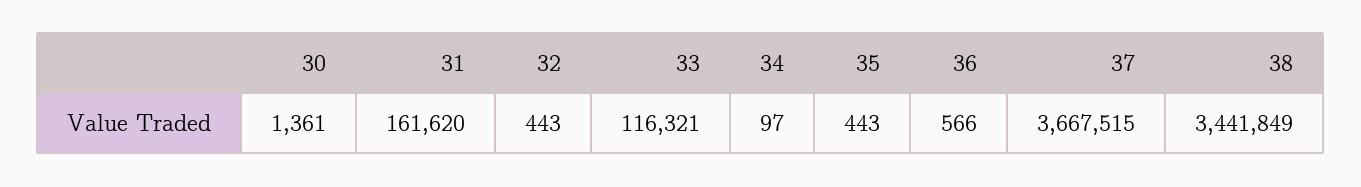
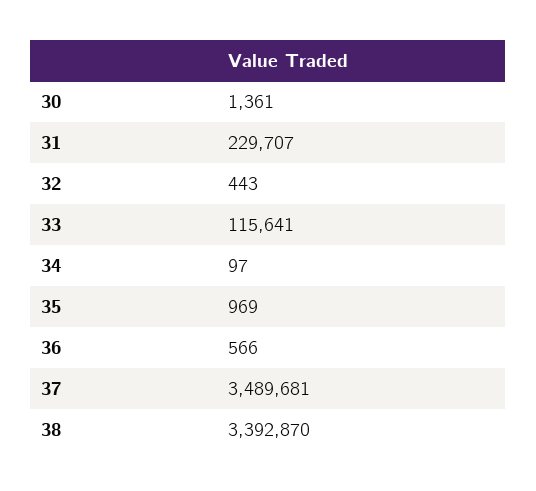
31: 161620 -> 229707
33: 116321 -> 115641
35: 443 -> 969
37: 3667515 -> 3489681
38: 3441849 -> 3392870

